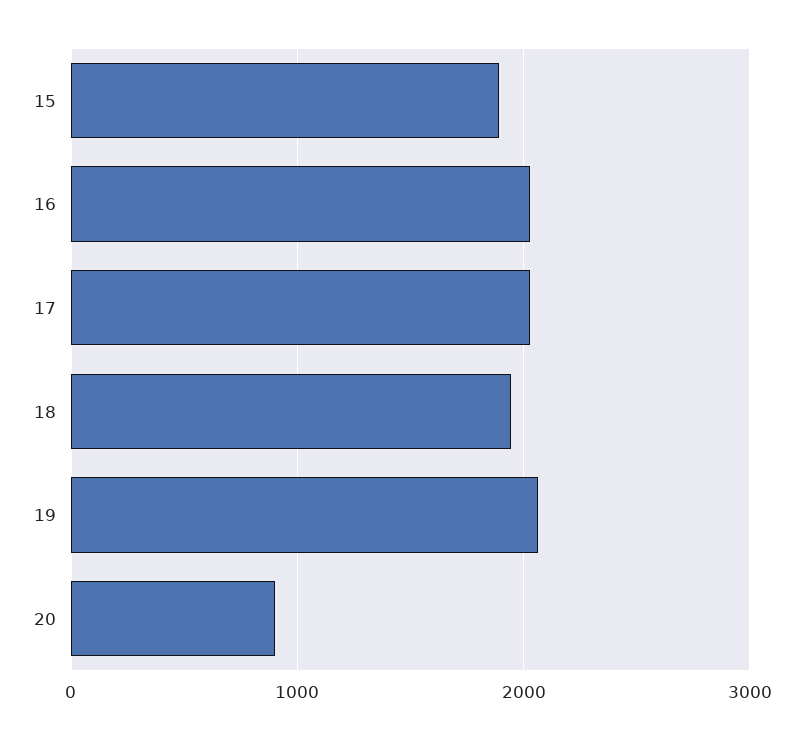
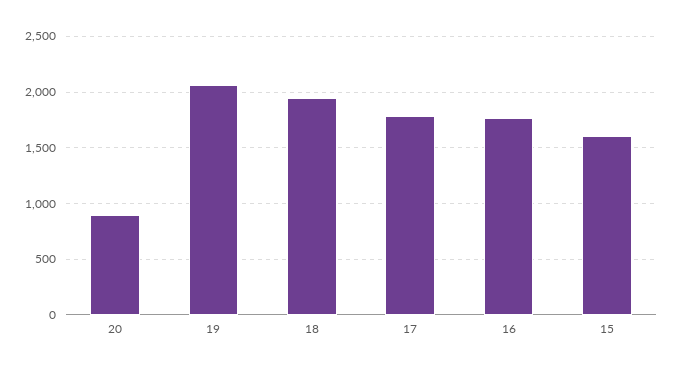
15: 1900 -> 1600
16: 2000 -> 1800
17: 2000 -> 1800

